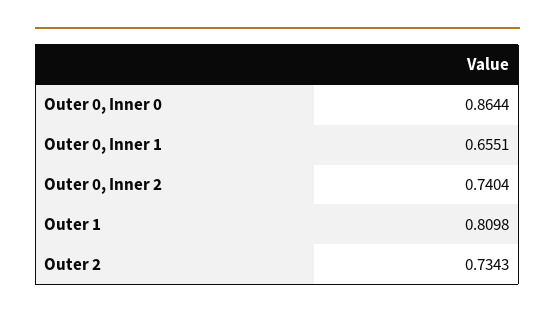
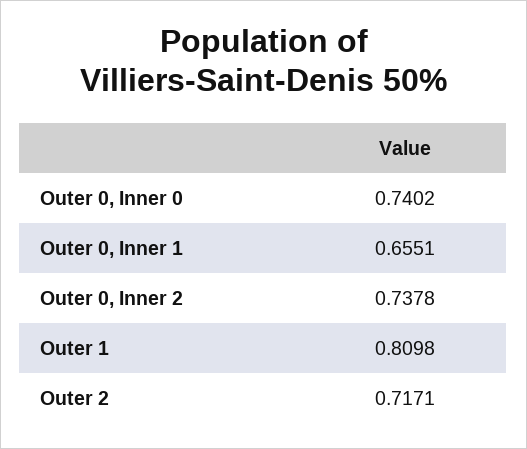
Outer 0, Inner 0: 0.8644 -> 0.7402
Outer 0, Inner 2: 0.7404 -> 0.7378
Outer 2: 0.7343 -> 0.7171

